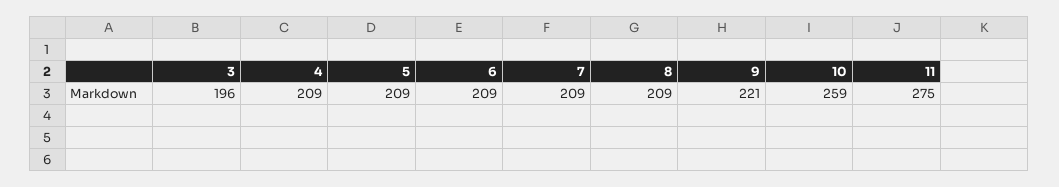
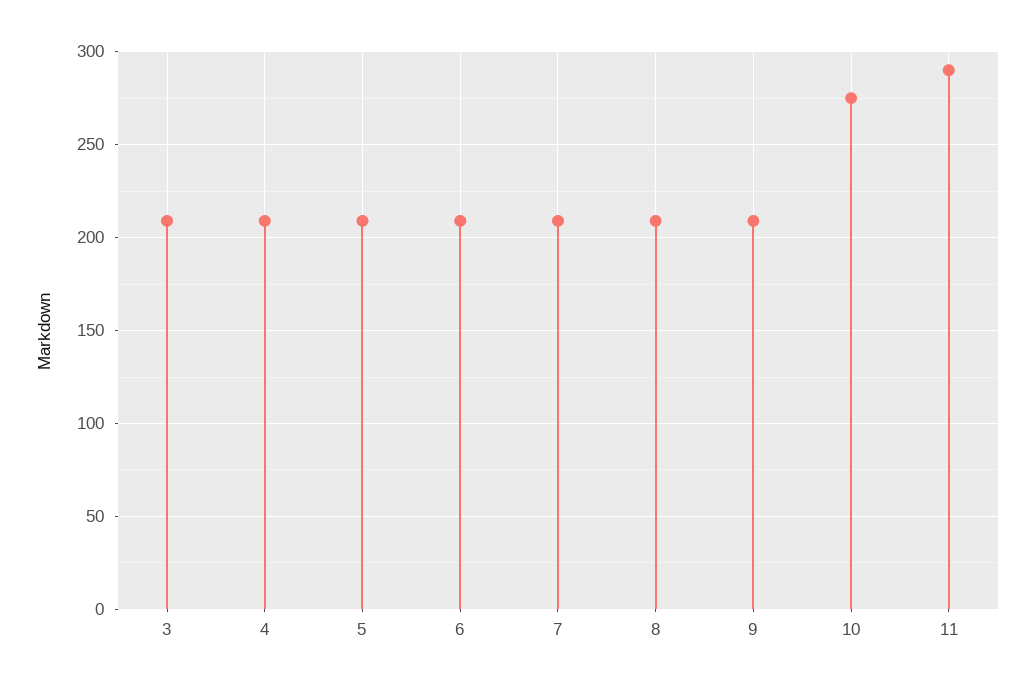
3: 196 -> 210
9: 221 -> 210
10: 259 -> 275
11: 275 -> 290

